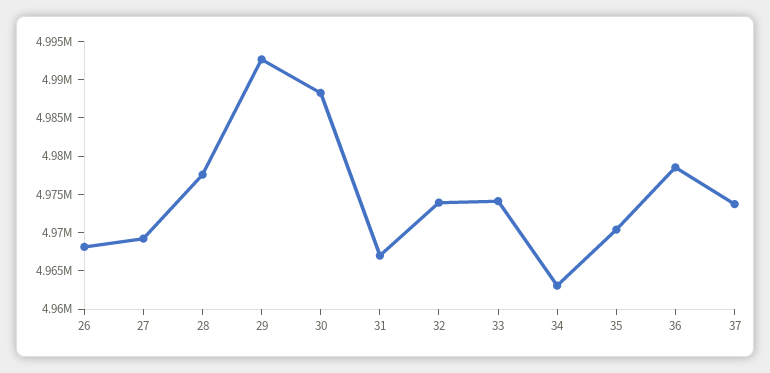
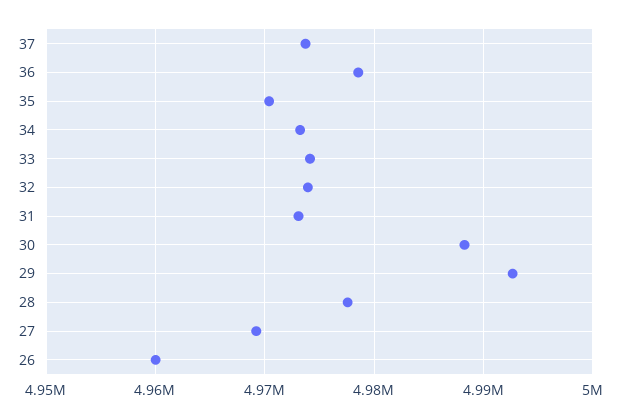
26: 4967500 -> 4960000
31: 4967500 -> 4973000
34: 4962500 -> 4973000

